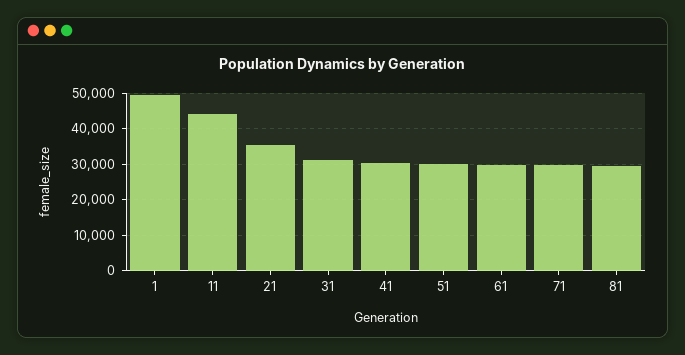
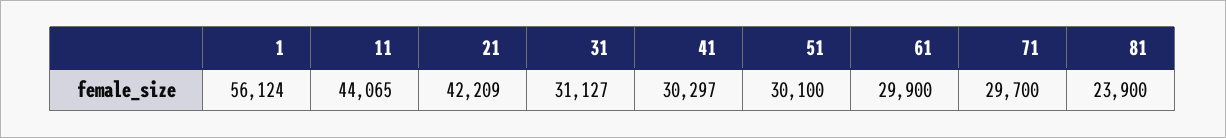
1: 50000 -> 56124
21: 36000 -> 42209
81: 30000 -> 23900

